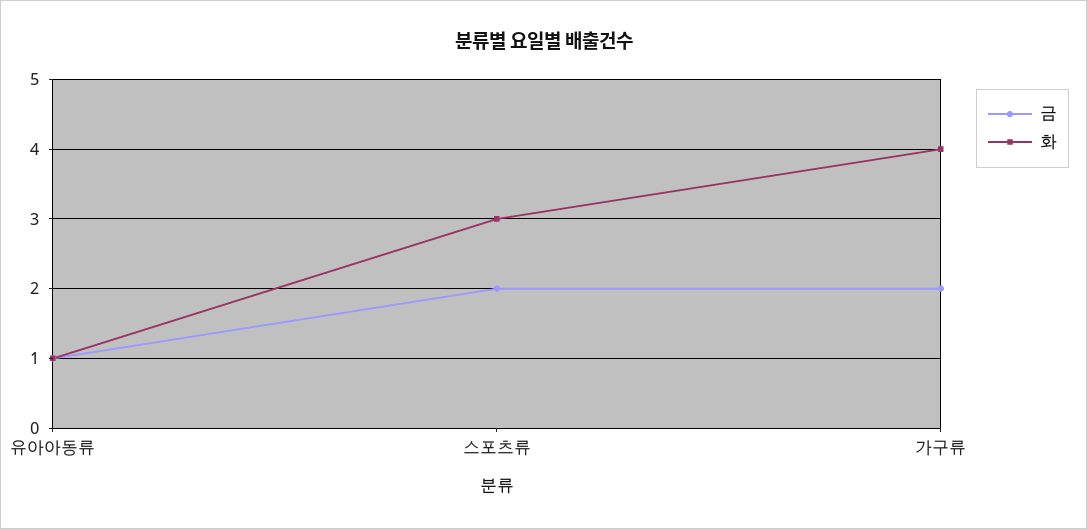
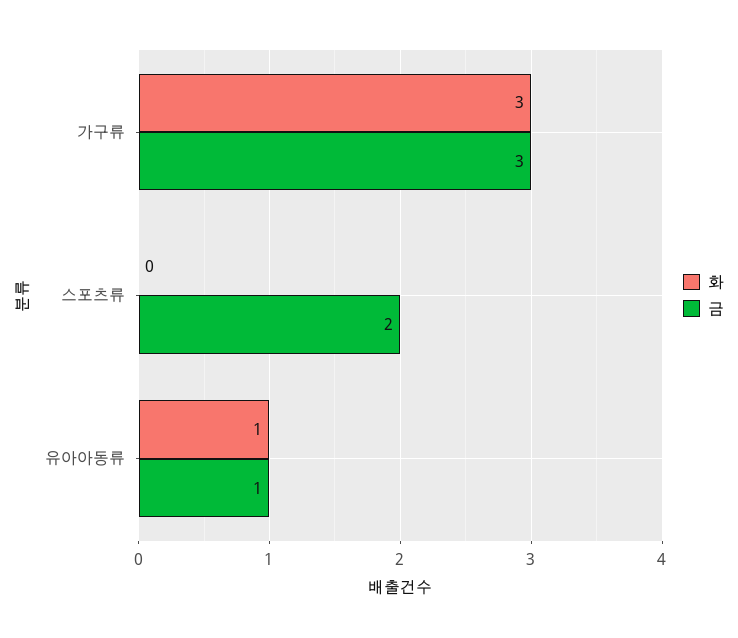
화, 스포츠류: 3 -> 0
금, 가구류: 2 -> 3
화, 가구류: 4 -> 3

